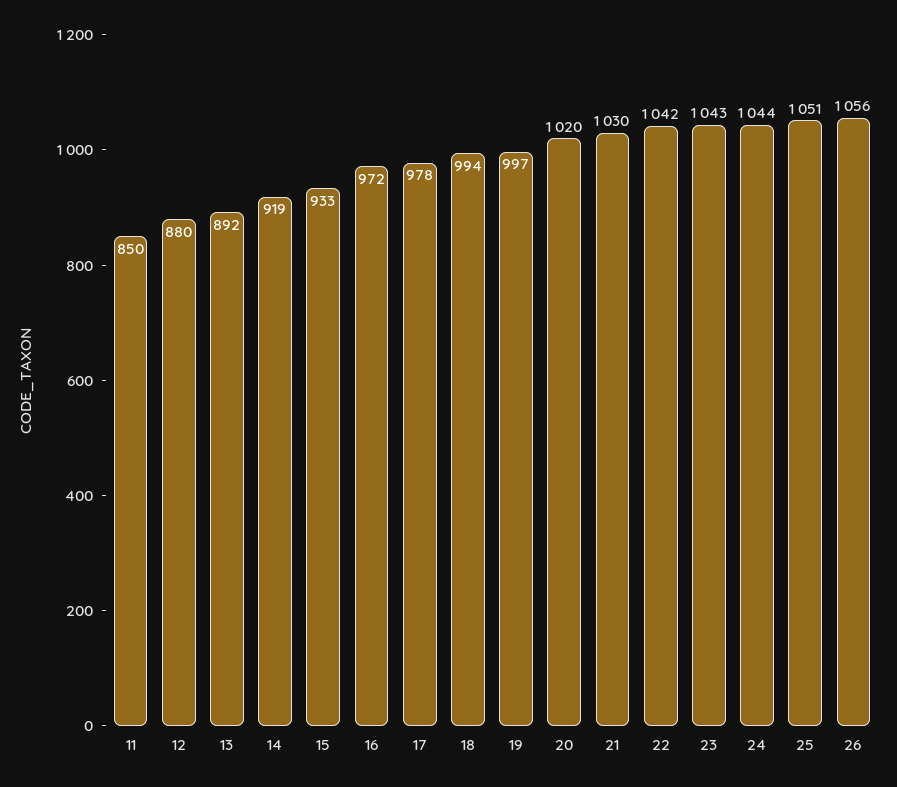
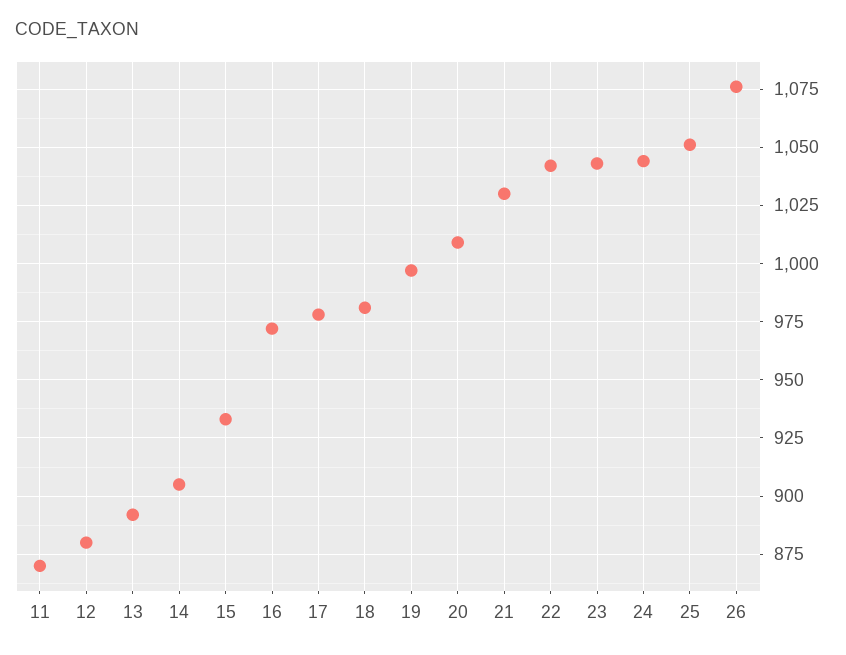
11: 850 -> 870
14: 919 -> 905
18: 994 -> 980
20: 1020 -> 1010
26: 1056 -> 1075

